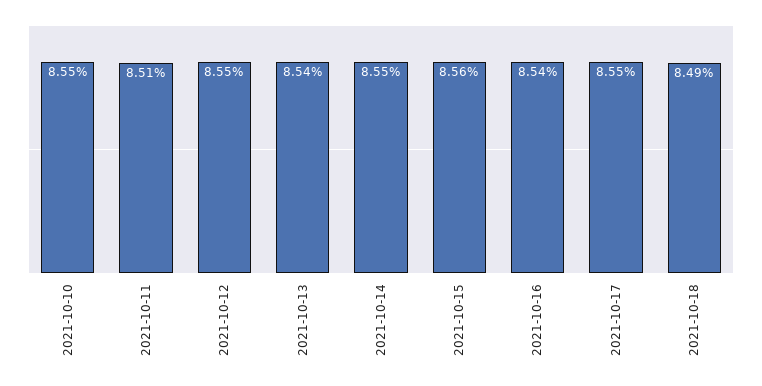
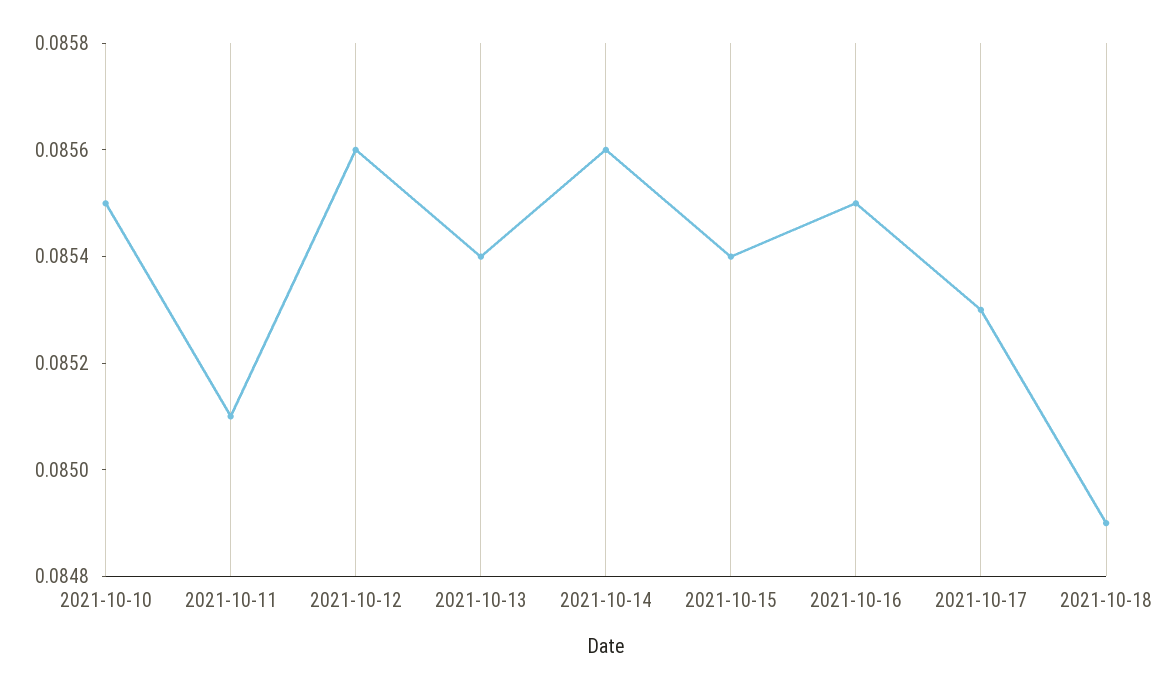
2021-10-12: 0.0855 -> 0.0856
2021-10-14: 0.0855 -> 0.0856
2021-10-15: 0.0856 -> 0.0854
2021-10-16: 0.0854 -> 0.0855
2021-10-17: 0.0855 -> 0.0853

